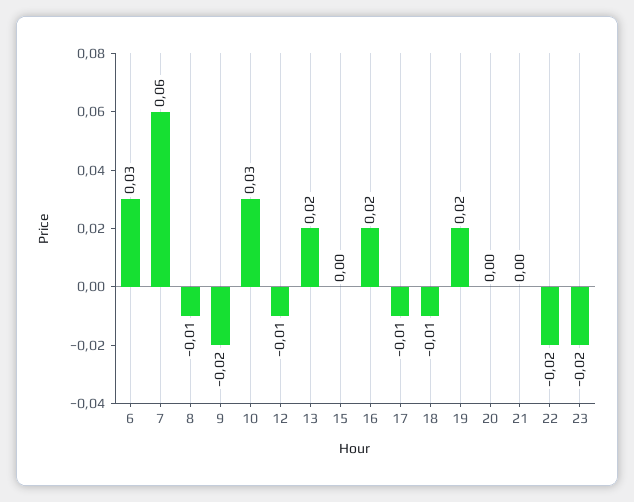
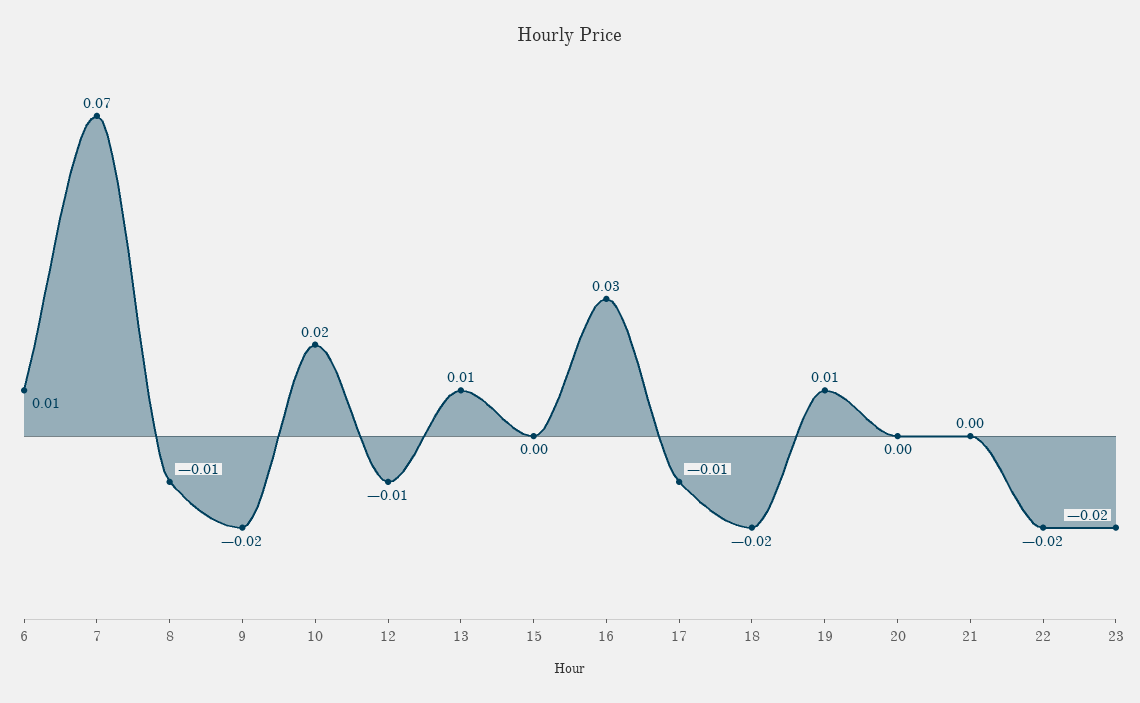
6: 0.03 -> 0.01
7: 0.06 -> 0.07
10: 0.03 -> 0.02
13: 0.02 -> 0.01
16: 0.02 -> 0.03
18: -0.01 -> -0.02
19: 0.02 -> 0.01

